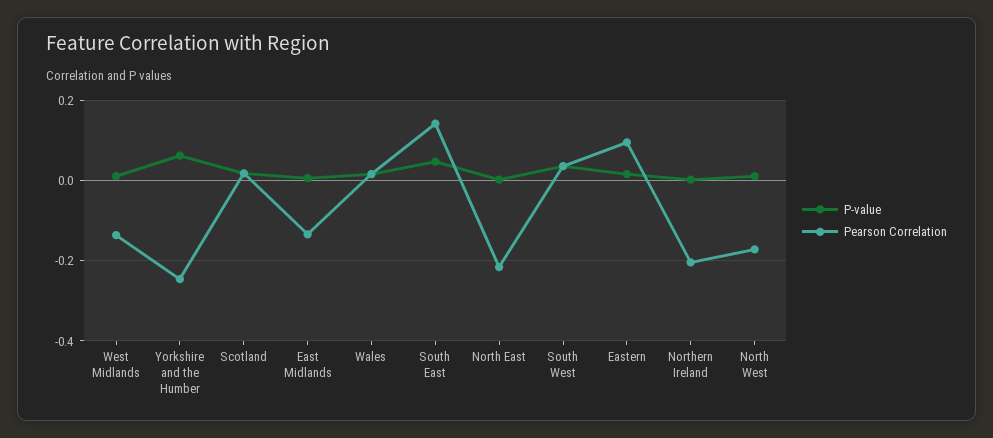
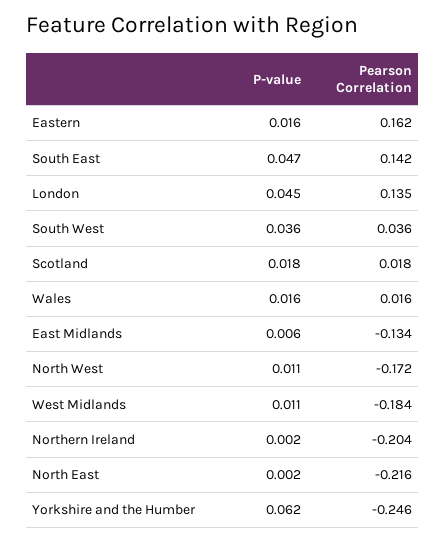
Pearson Correlation, West Midlands: -0.14 -> -0.184
Pearson Correlation, Eastern: 0.1 -> 0.162
P-value, London: none -> 0.045
Pearson Correlation, London: none -> 0.135

